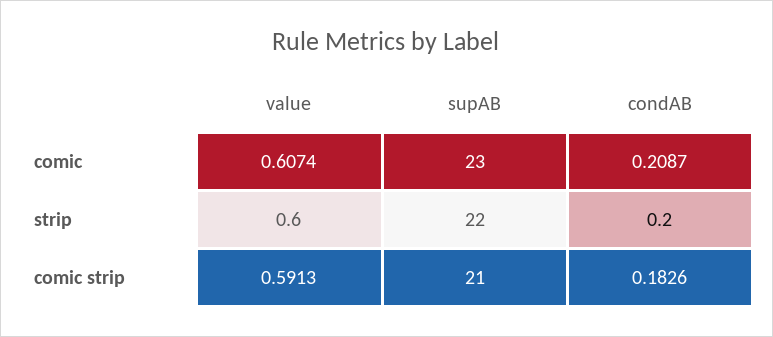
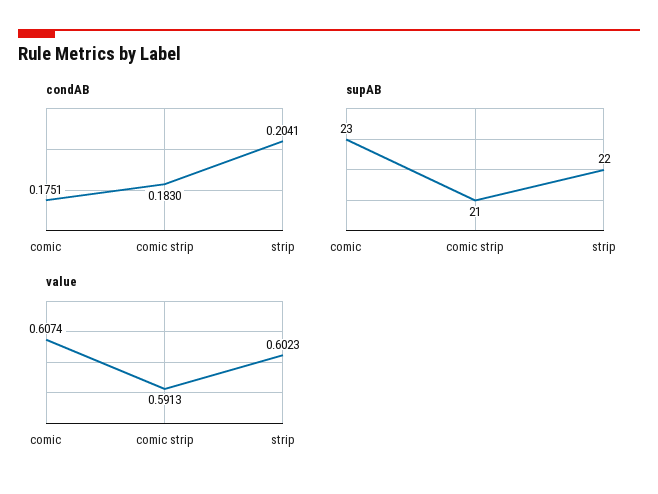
condAB, comic: 0.2087 -> 0.1751
value, strip: 0.6 -> 0.6023
condAB, strip: 0.2 -> 0.2041
condAB, comic strip: 0.1826 -> 0.183

